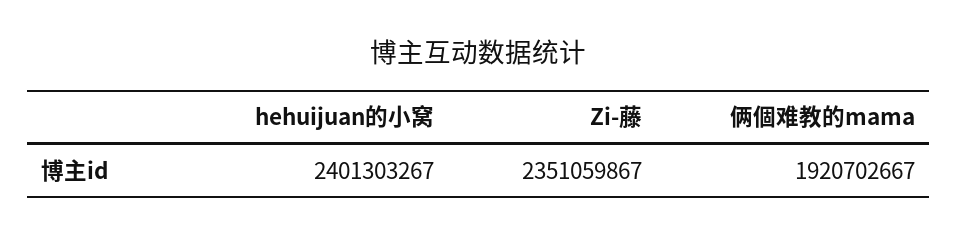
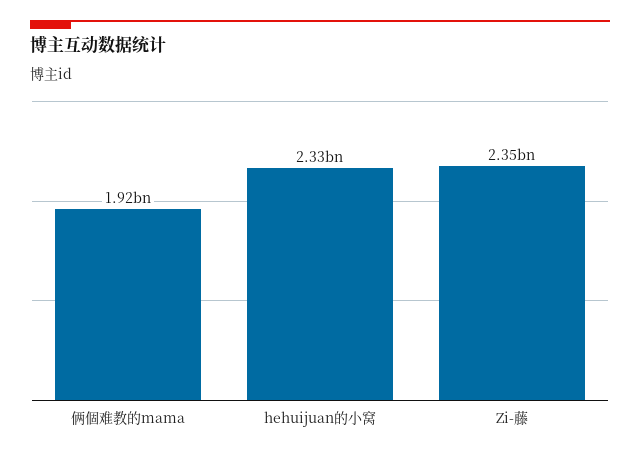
hehuijuan的小窝: 2401303267 -> 2330000000

